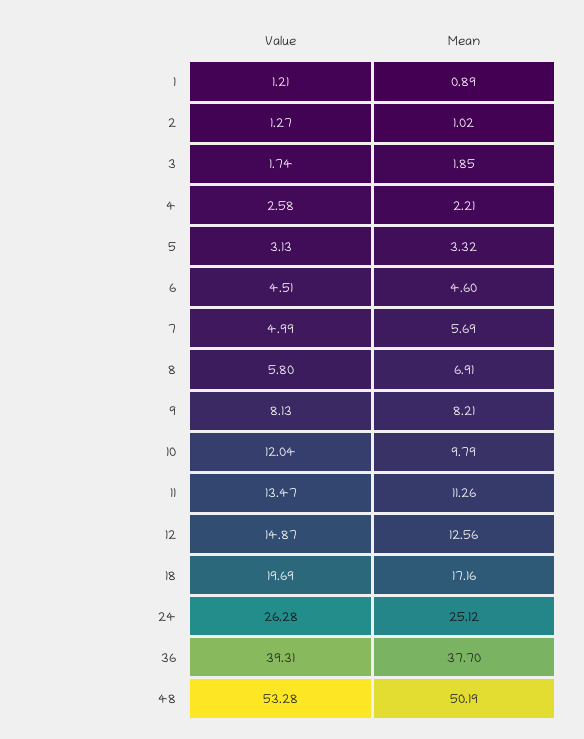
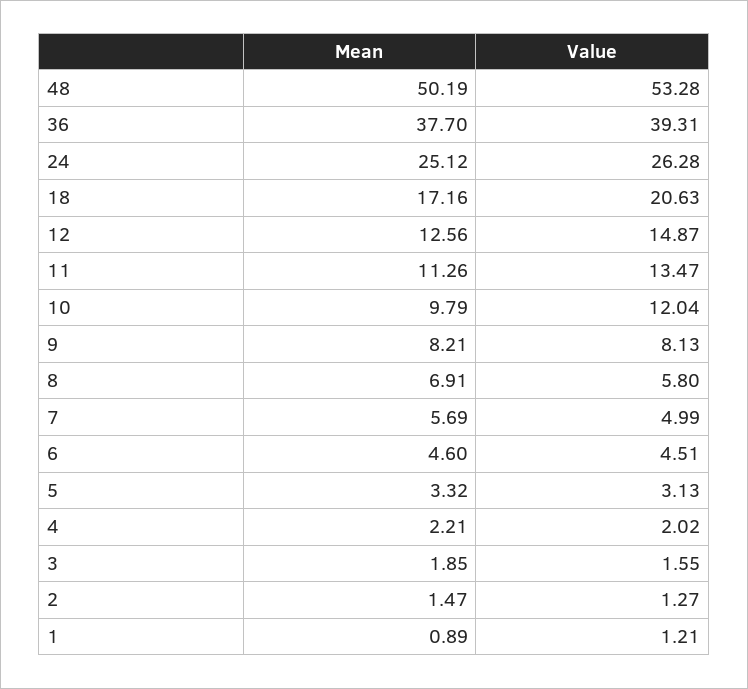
Mean, 2: 1.02 -> 1.47
Value, 3: 1.74 -> 1.55
Value, 4: 2.58 -> 2.02
Value, 18: 19.69 -> 20.63

